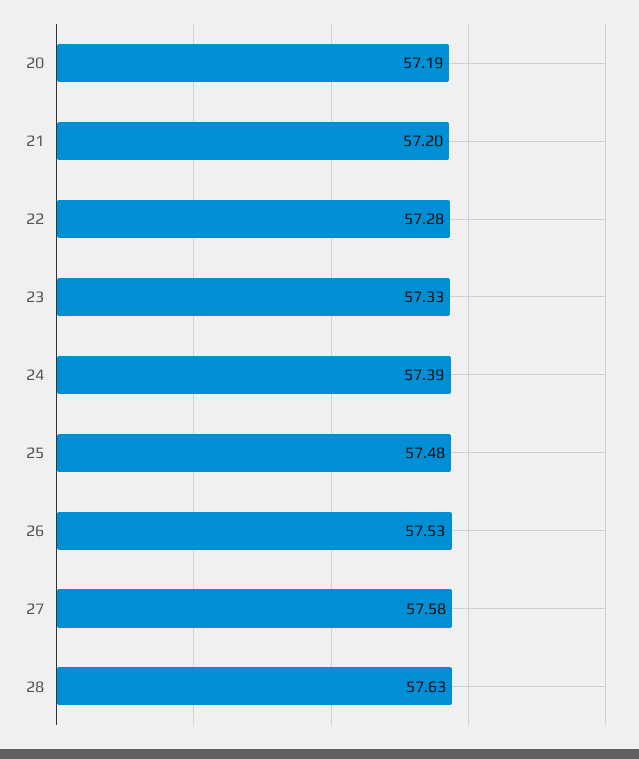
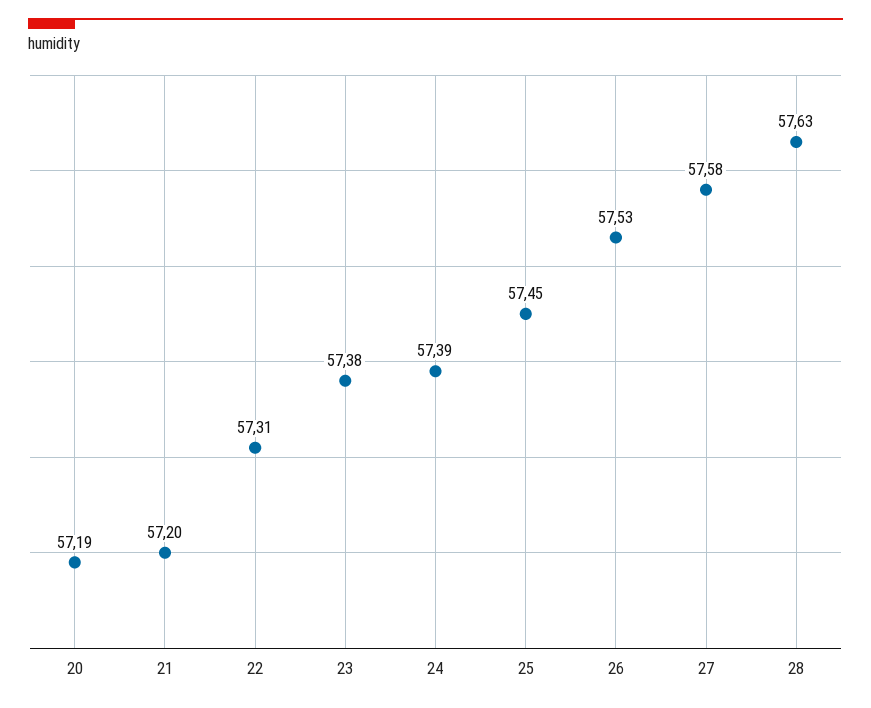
22: 57.28 -> 57.31
23: 57.33 -> 57.38
25: 57.48 -> 57.45

